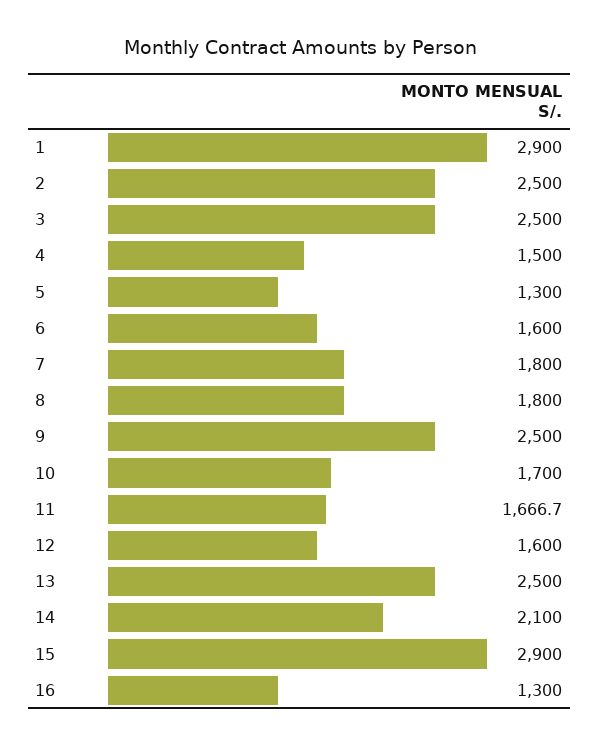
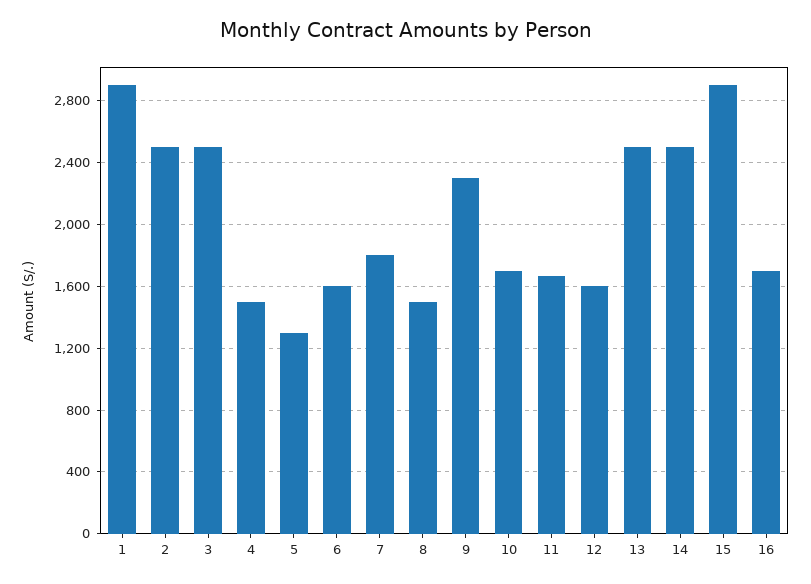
8: 1800 -> 1500
9: 2500 -> 2300
14: 2100 -> 2500
16: 1300 -> 1700

